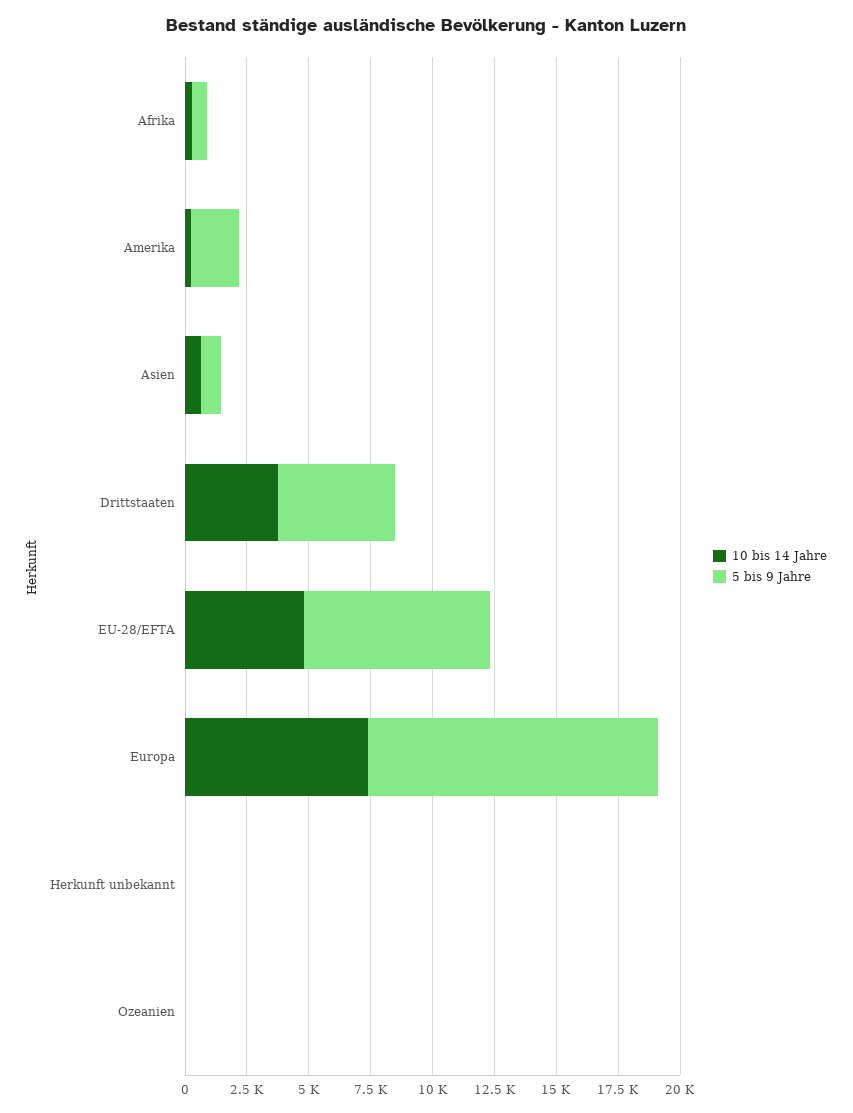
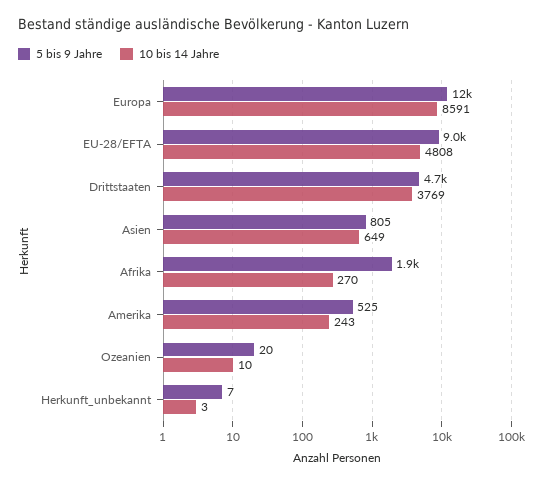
5 bis 9 Jahre, Afrika: 500 -> 1900
5 bis 9 Jahre, Amerika: 2000 -> 525
5 bis 9 Jahre, EU-28/EFTA: 7500 -> 9000
10 bis 14 Jahre, Europa: 7500 -> 8591

